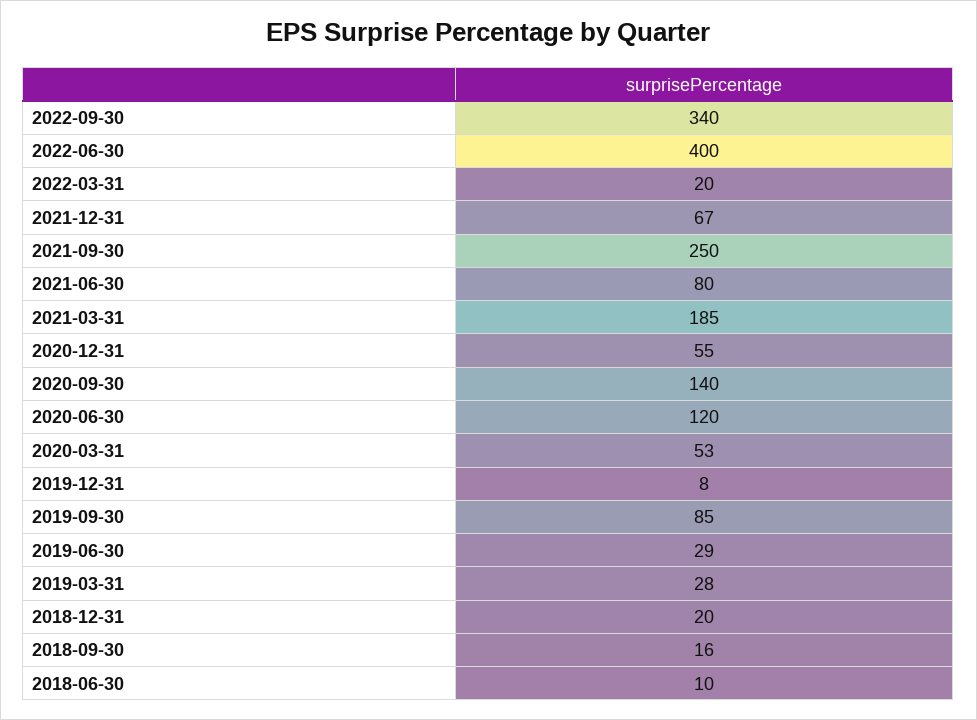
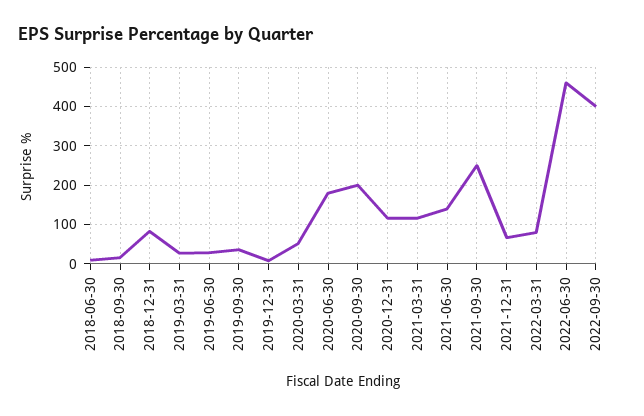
2022-09-30: 340 -> 400
2022-06-30: 400 -> 460
2022-03-31: 20 -> 80
2021-06-30: 80 -> 140
2021-03-31: 185 -> 120
2020-12-31: 55 -> 120
2020-09-30: 140 -> 200
2020-06-30: 120 -> 180
2019-09-30: 85 -> 40
2018-12-31: 20 -> 80

